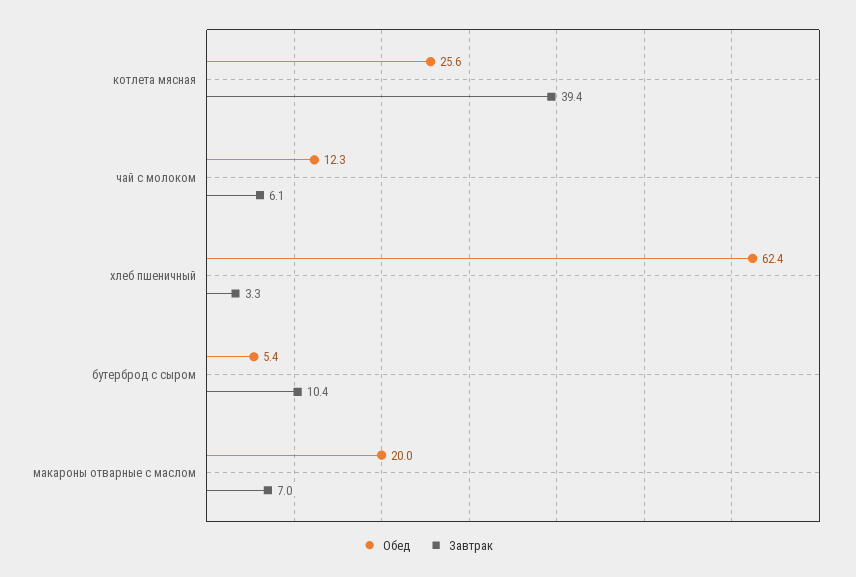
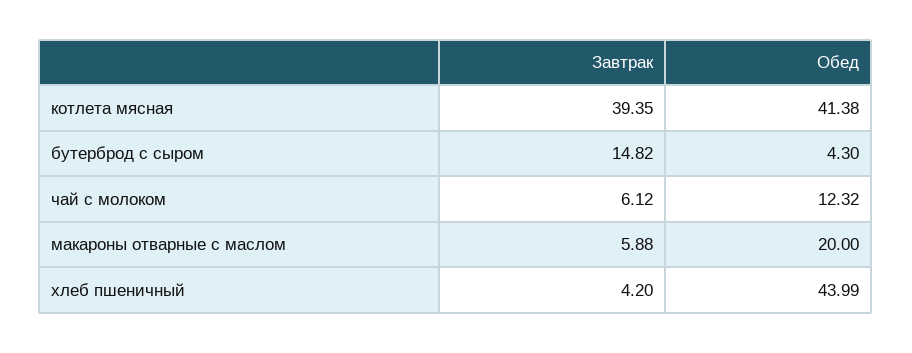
Обед, котлета мясная: 25.6 -> 41.38
Обед, хлеб пшеничный: 62.4 -> 43.99
Завтрак, хлеб пшеничный: 3.3 -> 4.2
Обед, бутерброд с сыром: 5.4 -> 4.3
Завтрак, бутерброд с сыром: 10.4 -> 14.82
Завтрак, макароны отварные с маслом: 7 -> 5.88

